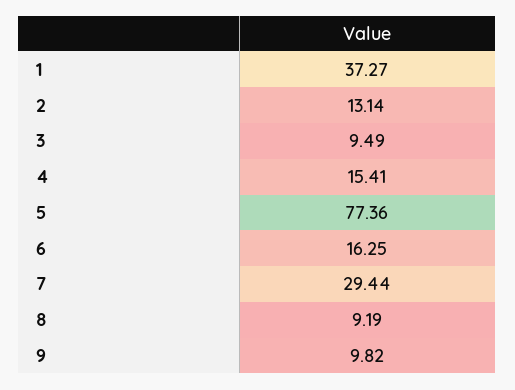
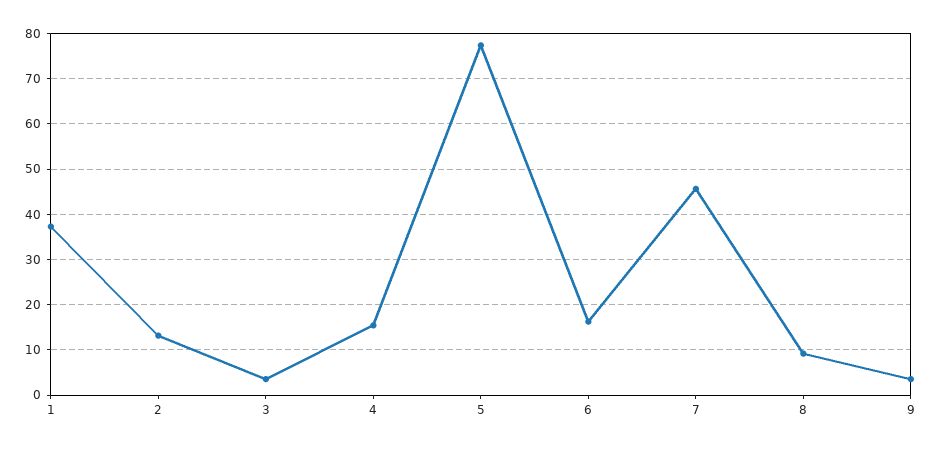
3: 9.49 -> 4
7: 29.44 -> 46
9: 9.82 -> 4

